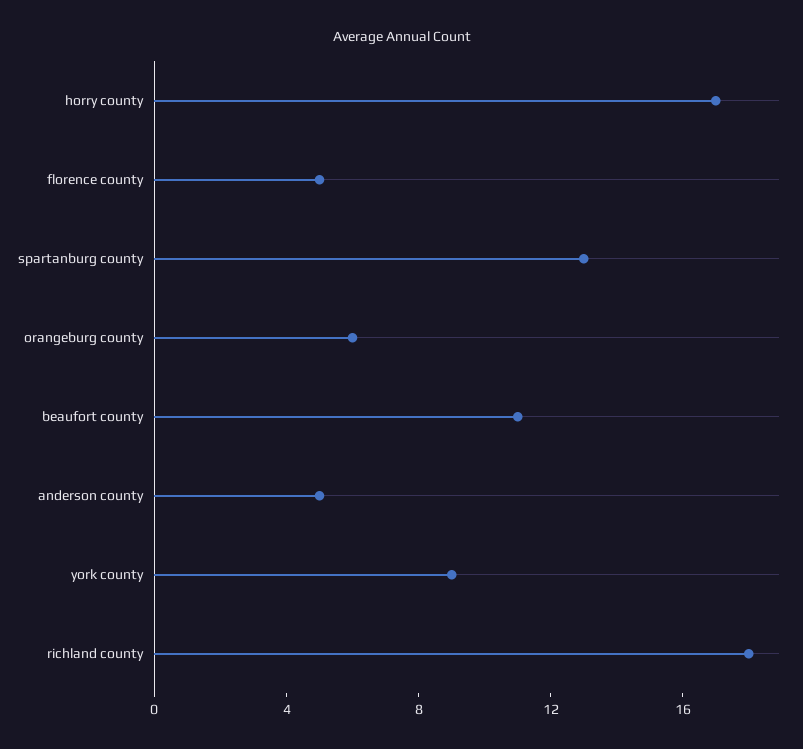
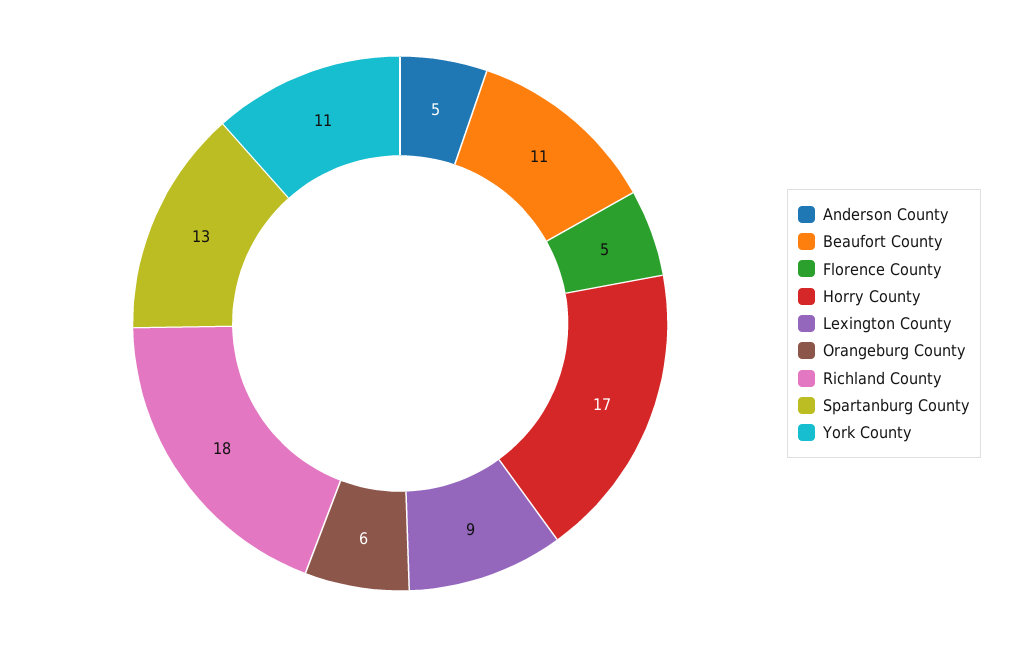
york county: 9 -> 11
Lexington County: none -> 9

